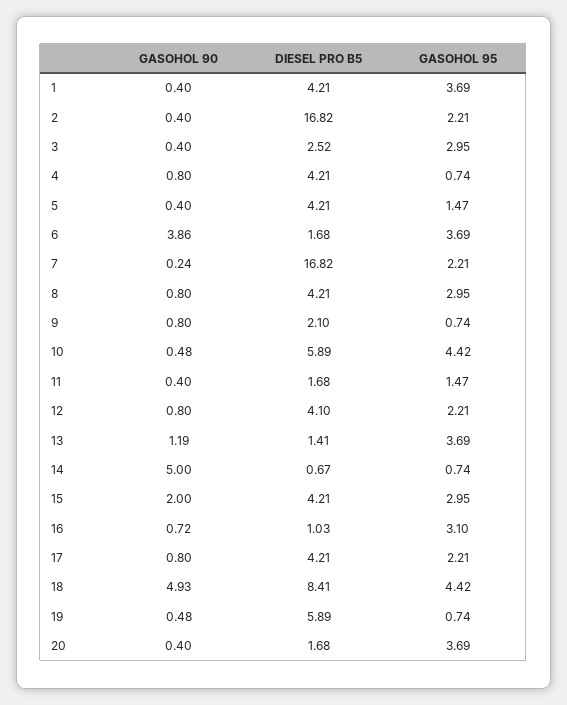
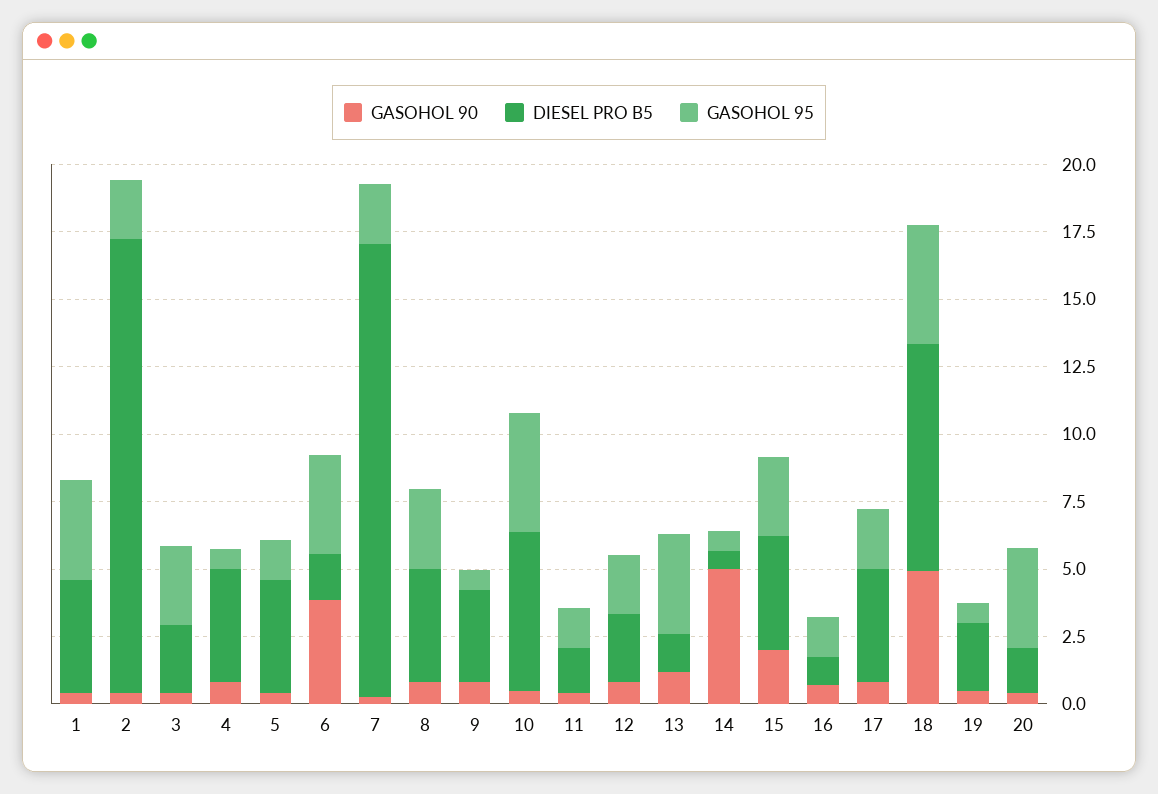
DIESEL PRO B5, 9: 2.1 -> 3.5
DIESEL PRO B5, 12: 4.1 -> 2.5
GASOHOL 95, 16: 3.1 -> 1.5
DIESEL PRO B5, 19: 5.89 -> 2.5

